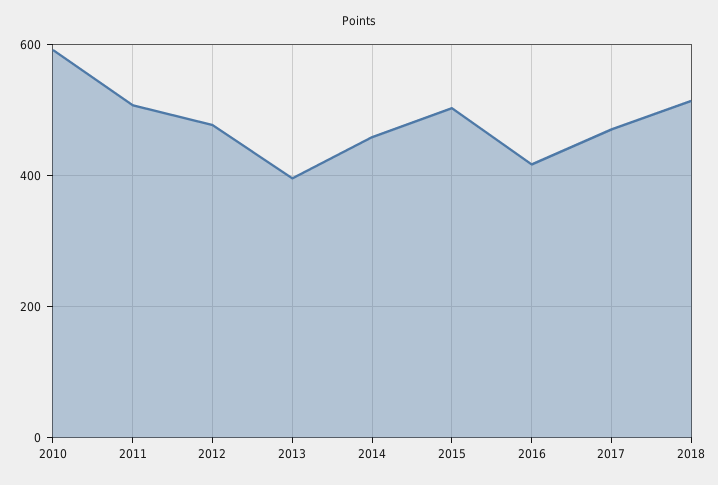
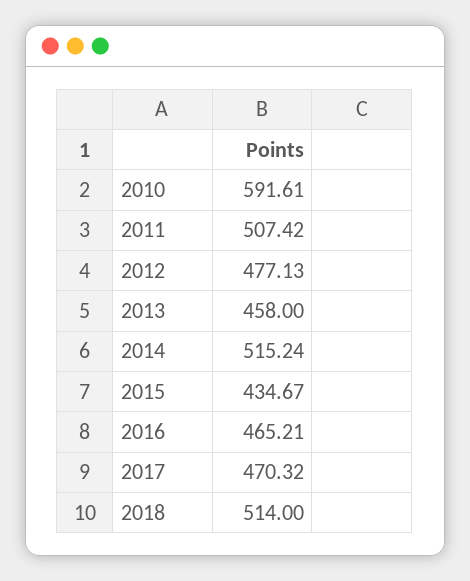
2013: 400 -> 458
2014: 460 -> 515.24
2015: 500 -> 434.67
2016: 420 -> 465.21

